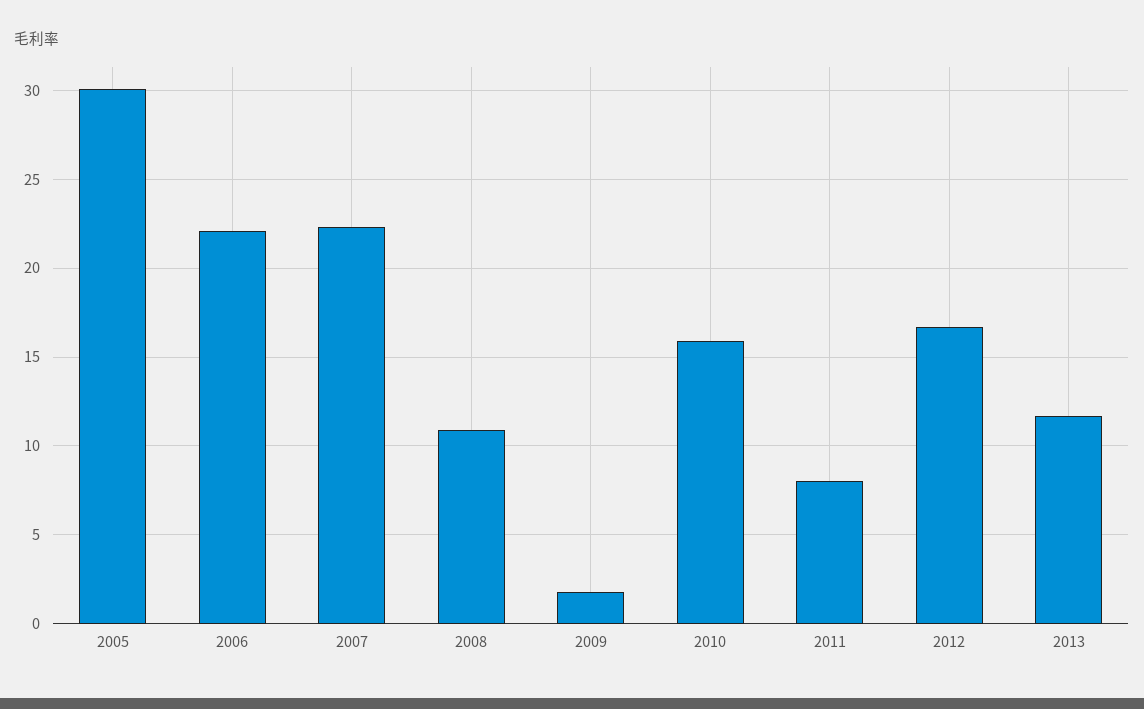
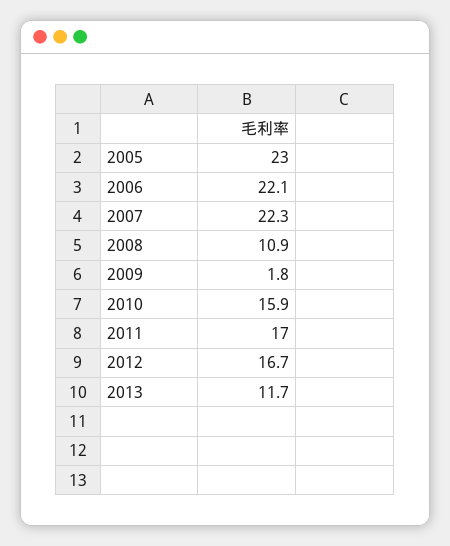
2005: 30 -> 23
2011: 8 -> 17

